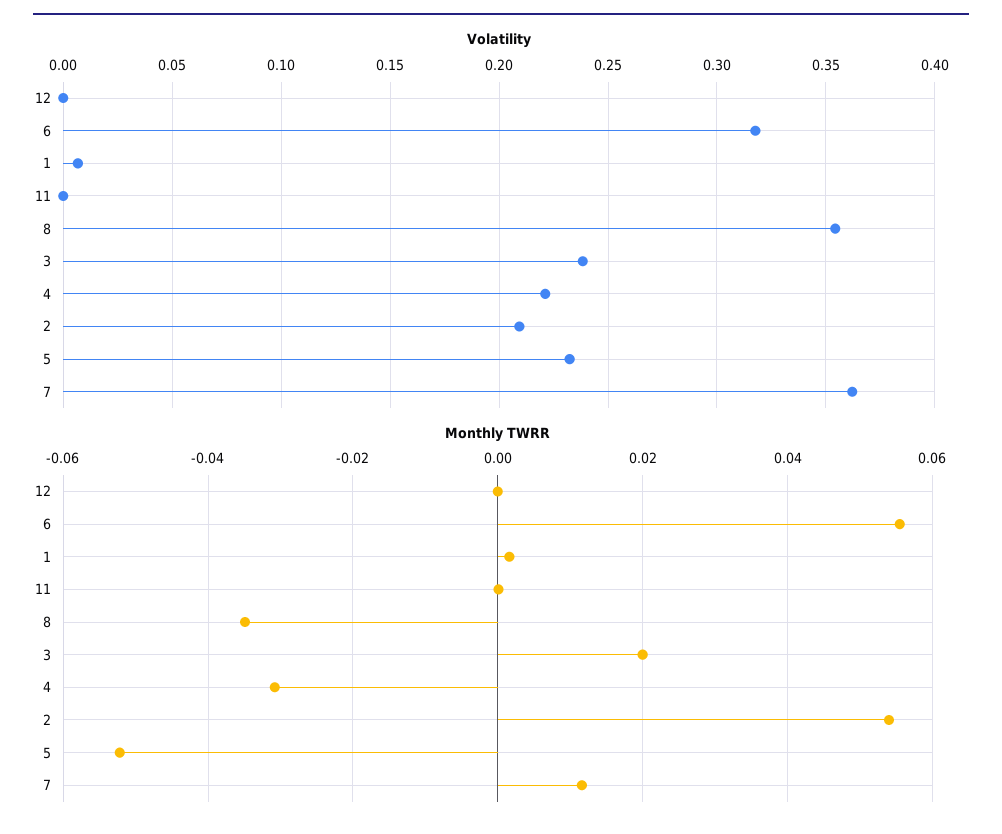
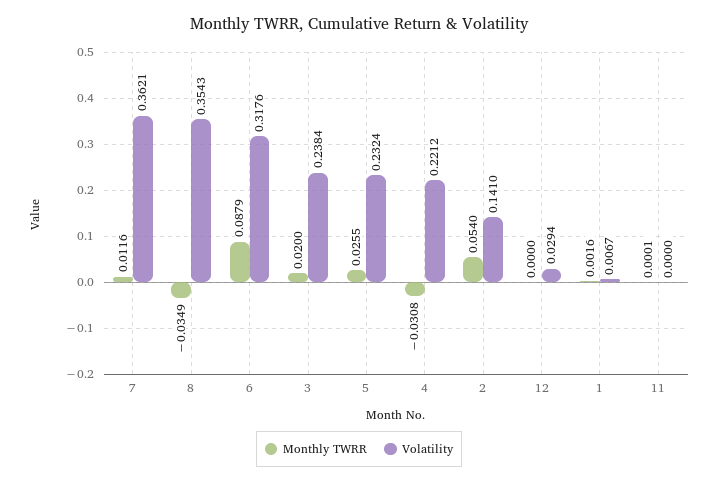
Volatility, 12: 0 -> 0.0294
Volatility, 2: 0.21 -> 0.141
Monthly TWRR, 6: 0.056 -> 0.0879
Monthly TWRR, 5: -0.052 -> 0.0255

